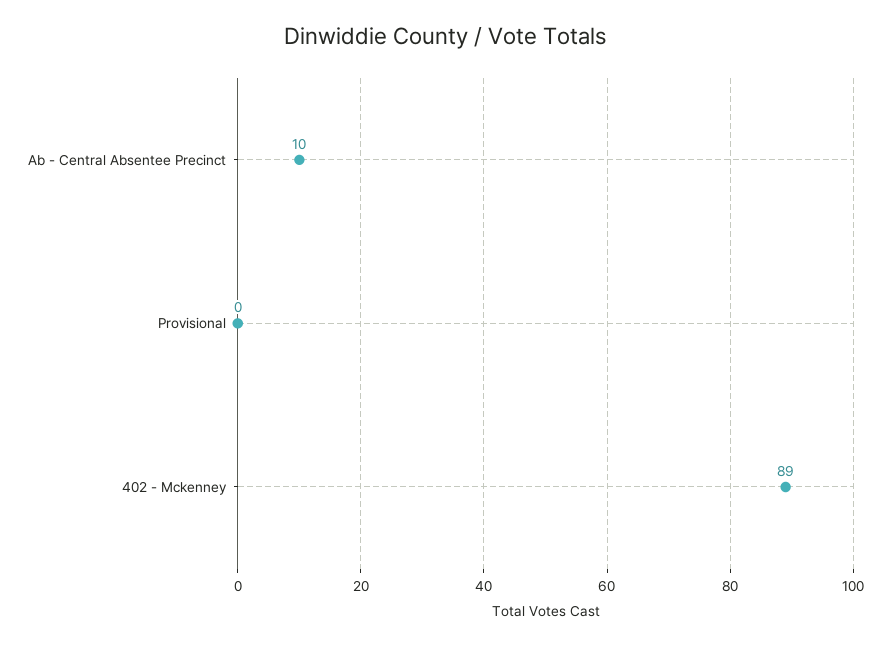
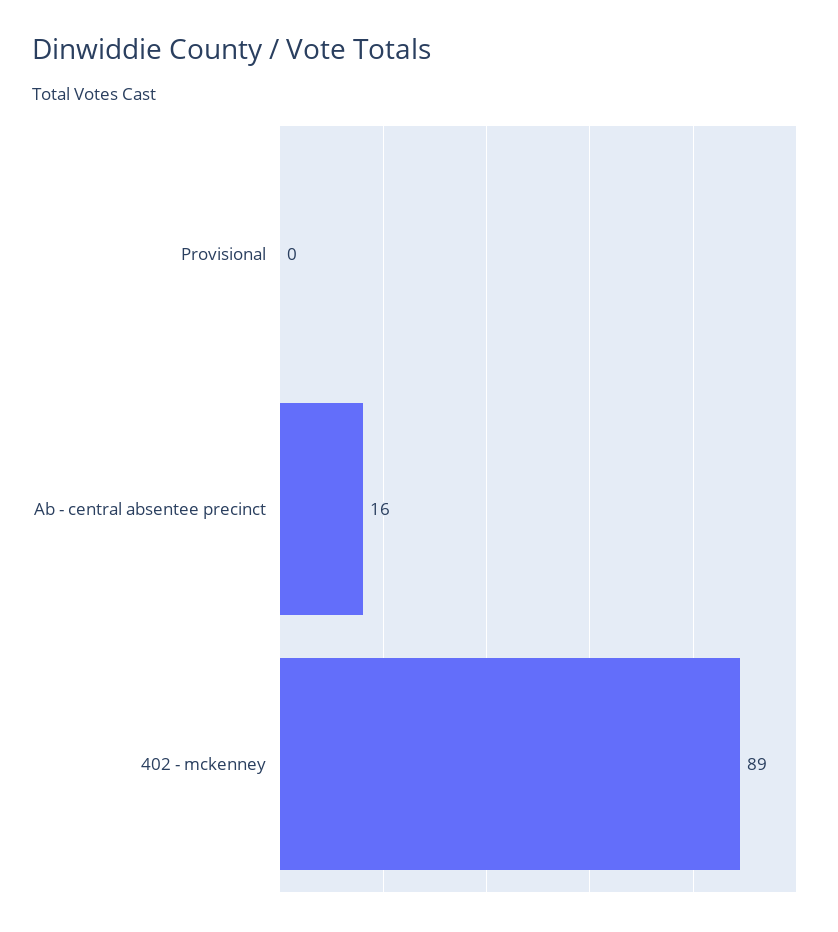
Ab - Central Absentee Precinct: 10 -> 16

